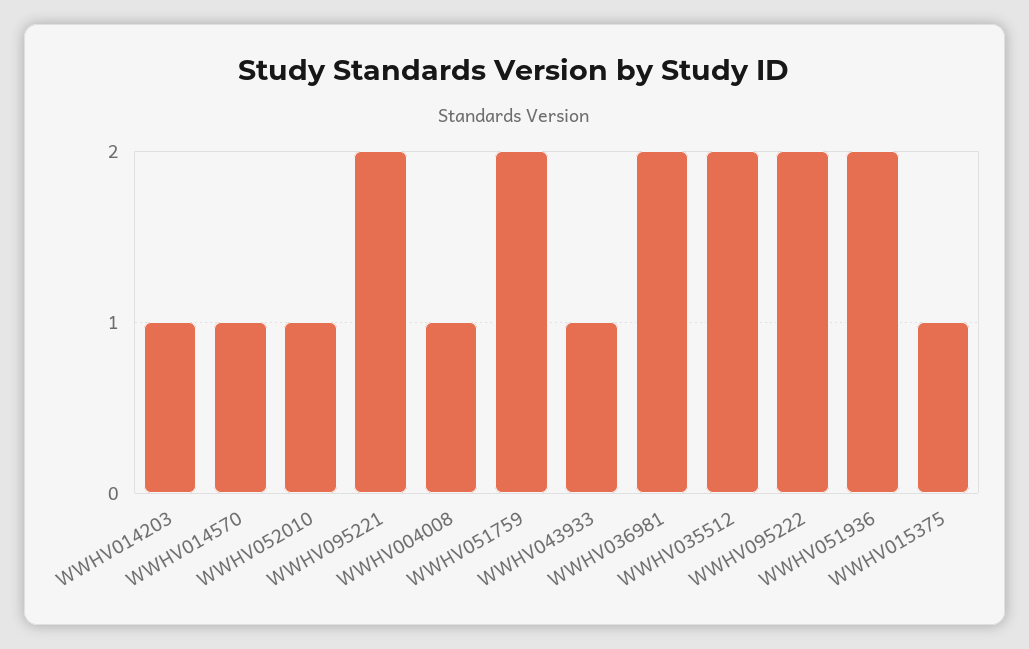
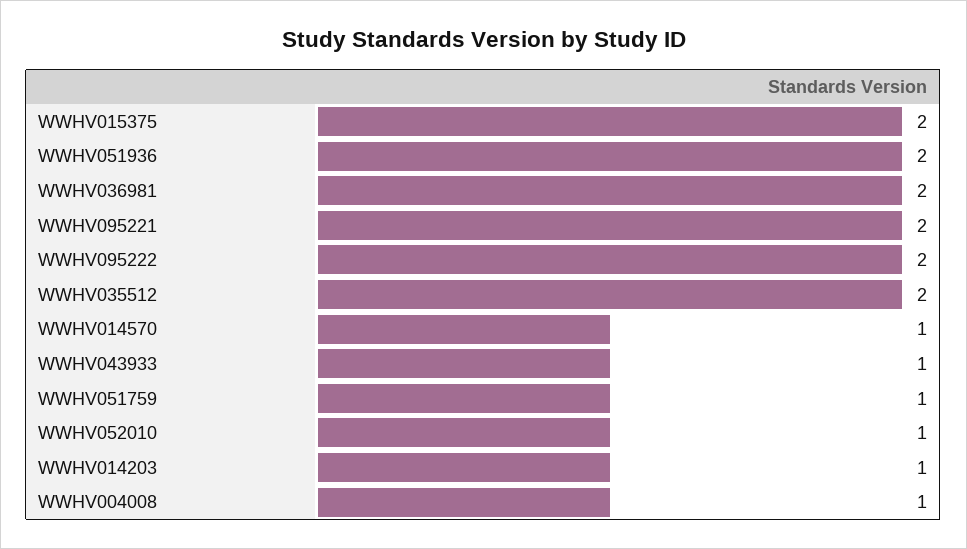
WWHV051759: 2 -> 1
WWHV015375: 1 -> 2

